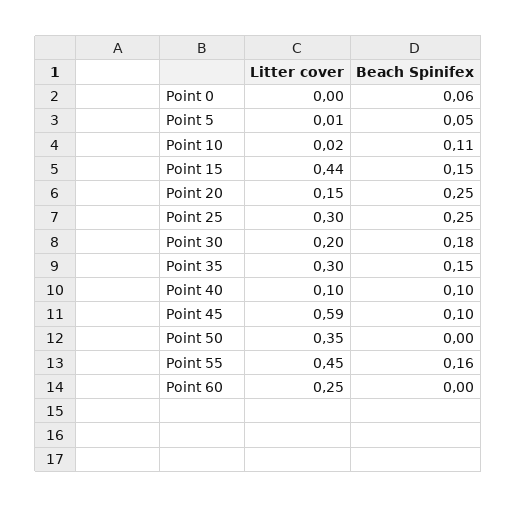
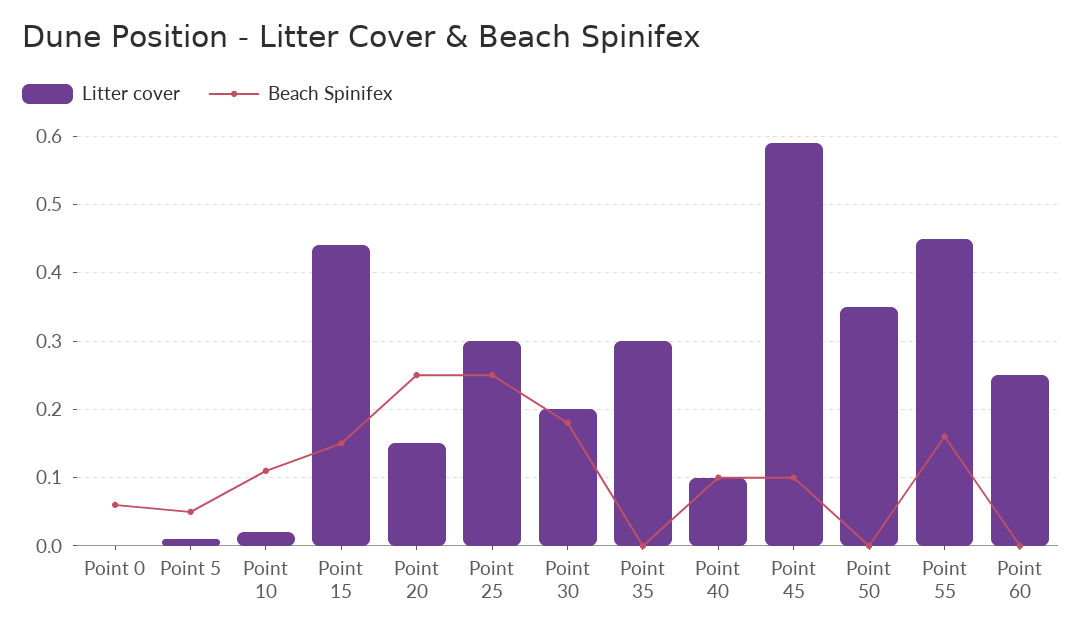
Beach Spinifex, Point 35: 0.15 -> 0

